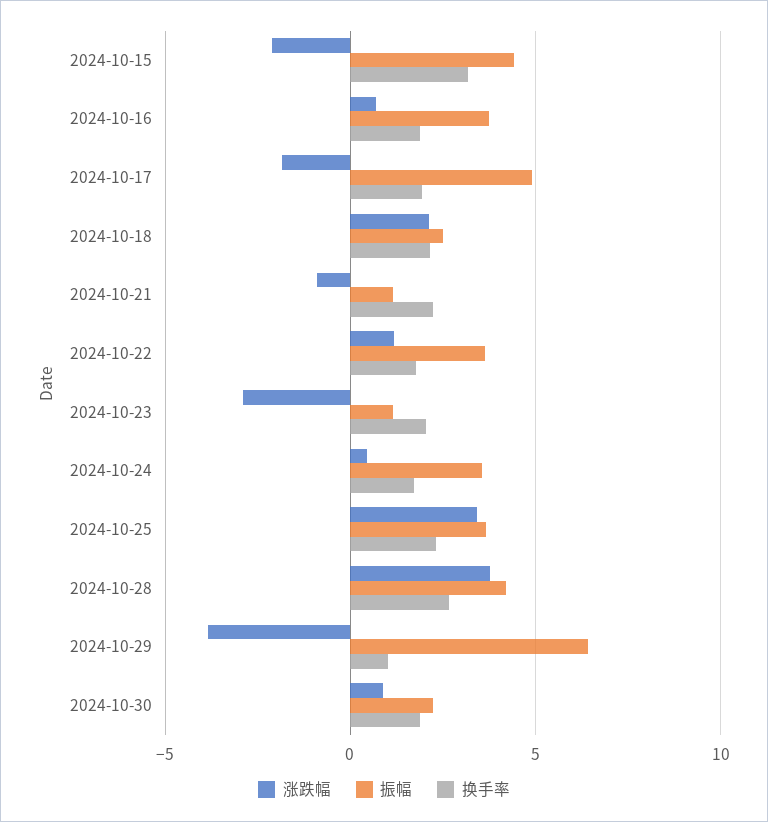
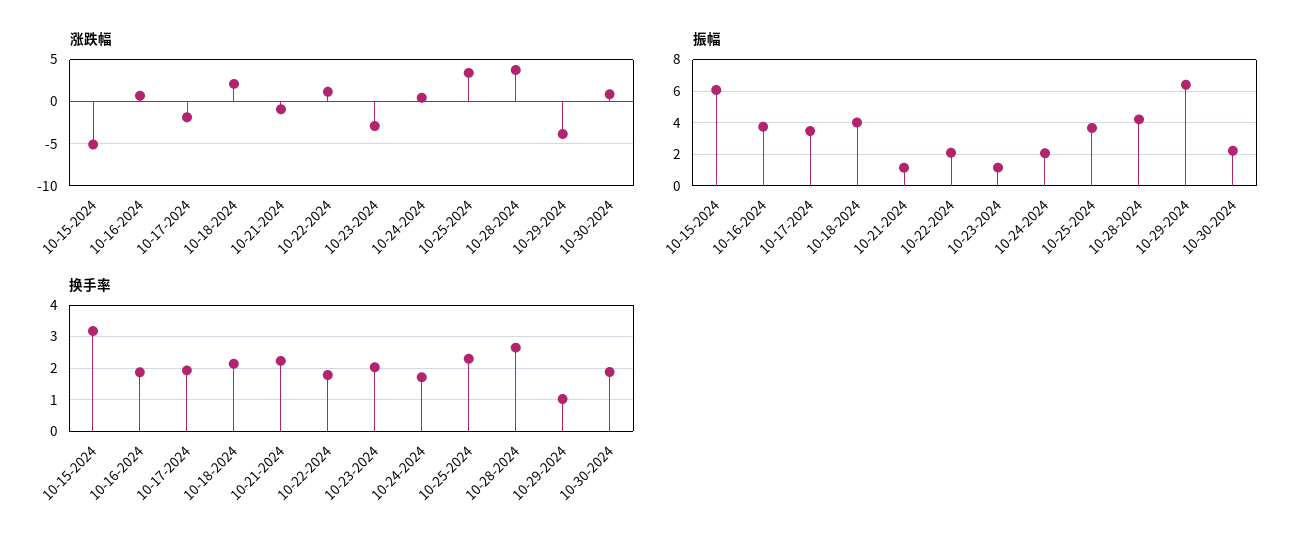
涨跌幅, 2024-10-15: -2 -> -5
振幅, 2024-10-15: 4.5 -> 6
振幅, 2024-10-17: 5 -> 3.5
振幅, 2024-10-18: 2.5 -> 4
振幅, 2024-10-22: 3.5 -> 2
振幅, 2024-10-24: 3.5 -> 2

